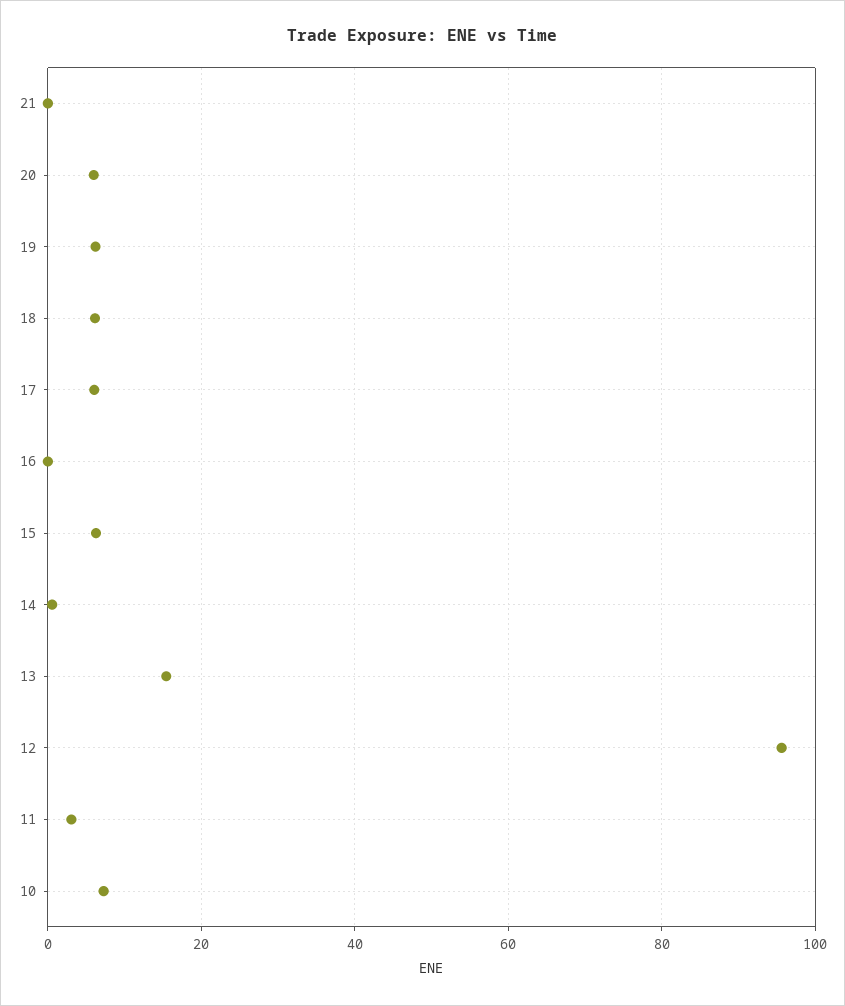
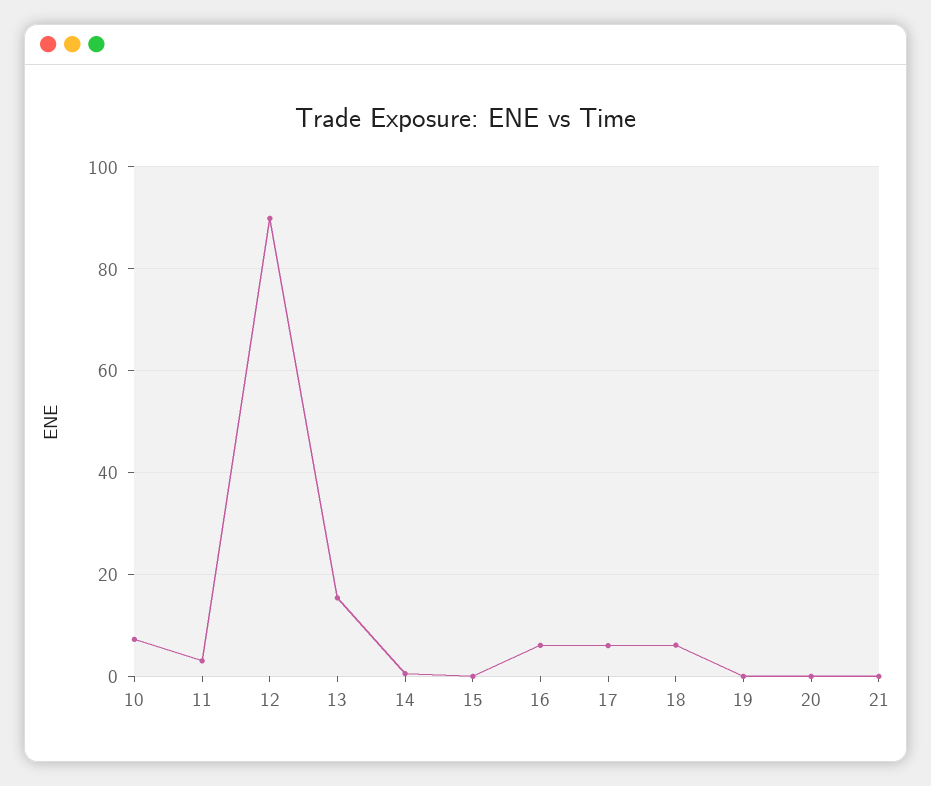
20: 6 -> 0
19: 6 -> 0
16: 0 -> 6
15: 6 -> 0
12: 96 -> 90

